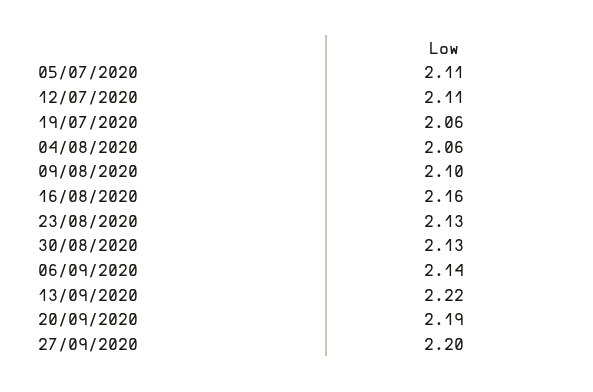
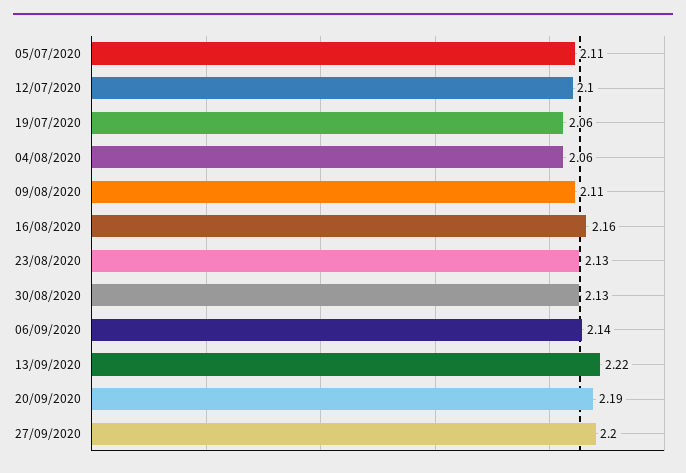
12/07/2020: 2.11 -> 2.1
09/08/2020: 2.1 -> 2.11

